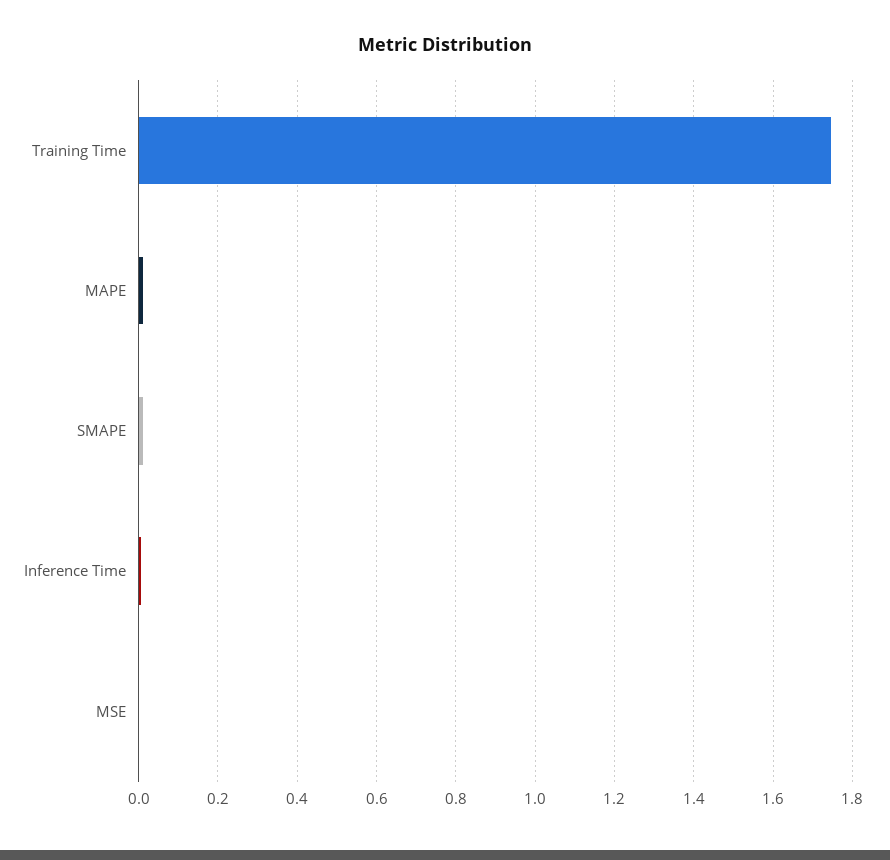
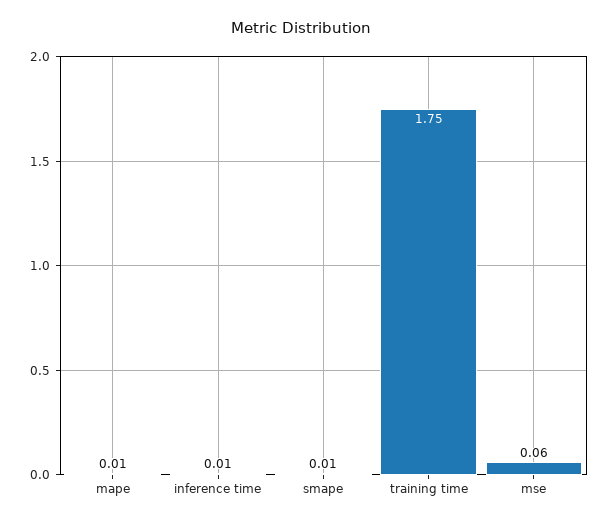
MSE: 0 -> 0.06

